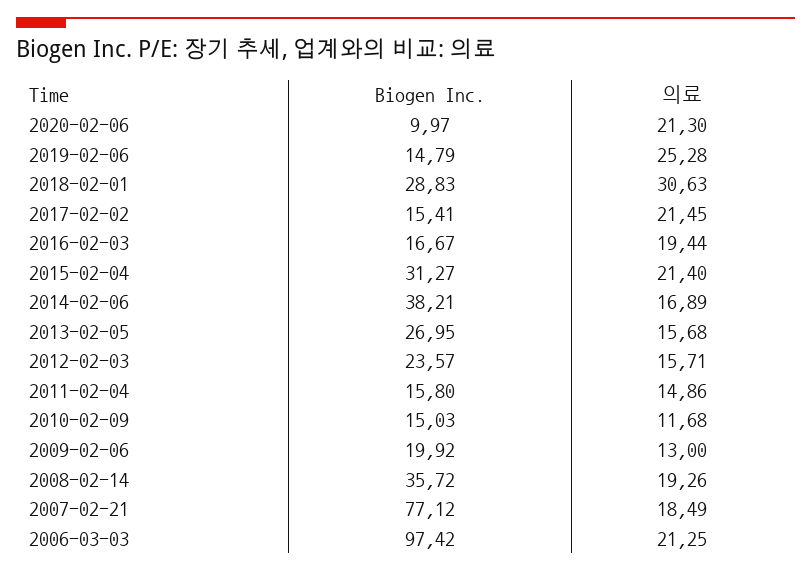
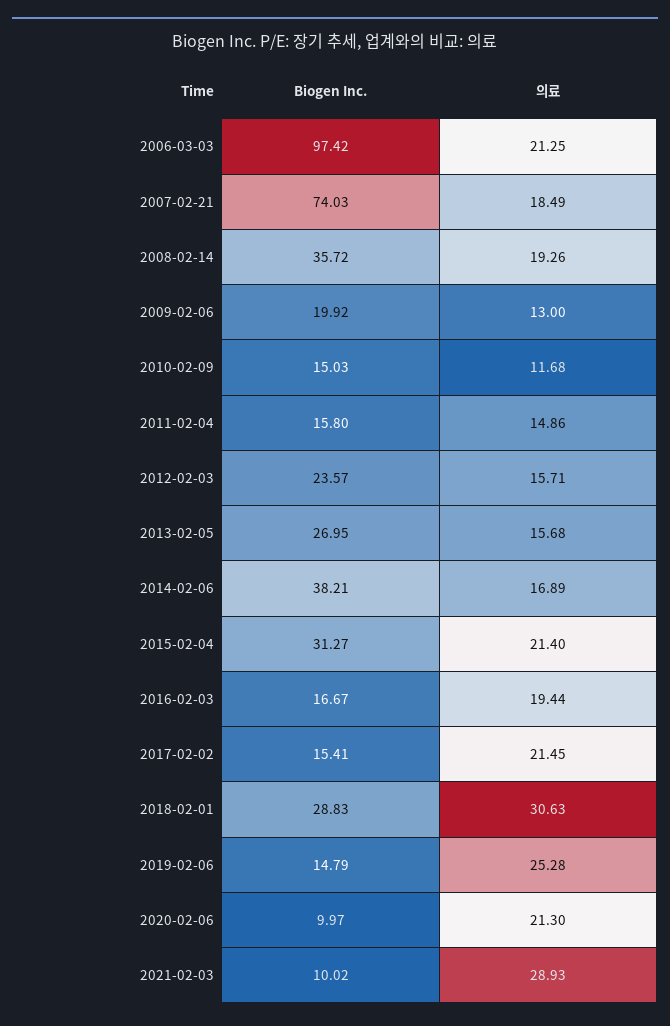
Biogen Inc., 2007-02-21: 77.12 -> 74.03
Biogen Inc., 2021-02-03: none -> 10.02
의료, 2021-02-03: none -> 28.93

